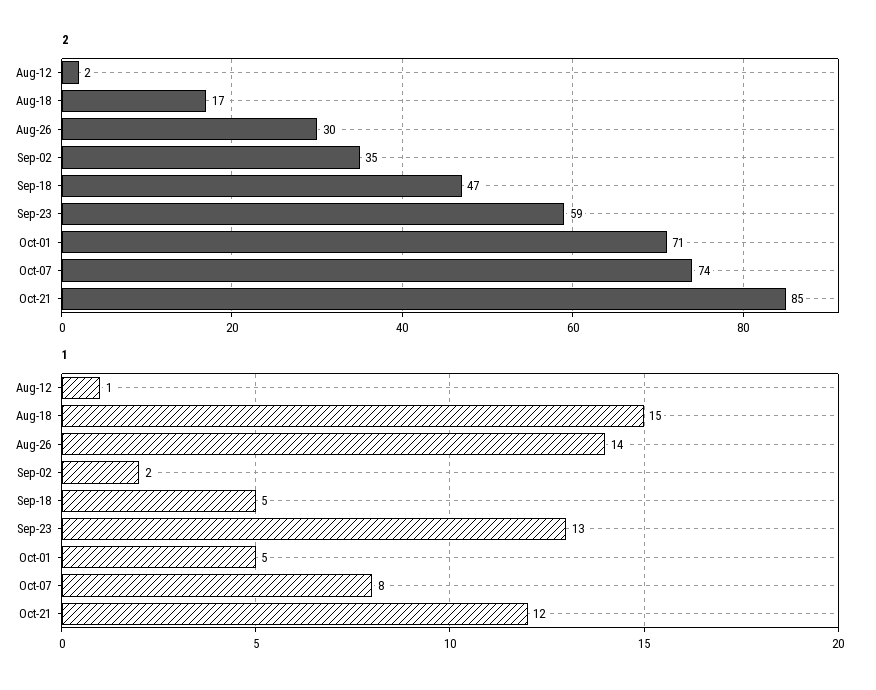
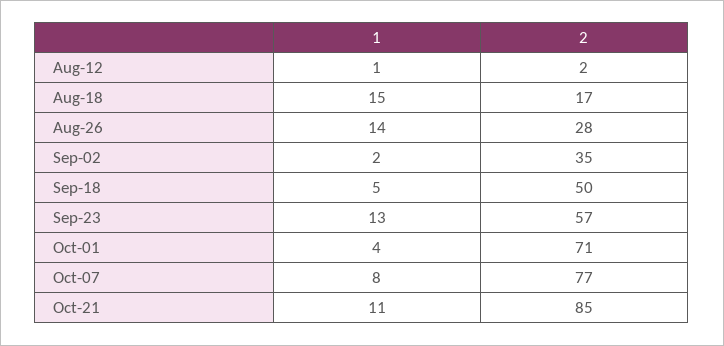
2, Aug-26: 30 -> 28
2, Sep-18: 47 -> 50
2, Sep-23: 59 -> 57
2, Oct-07: 74 -> 77
1, Oct-01: 5 -> 4
1, Oct-21: 12 -> 11

